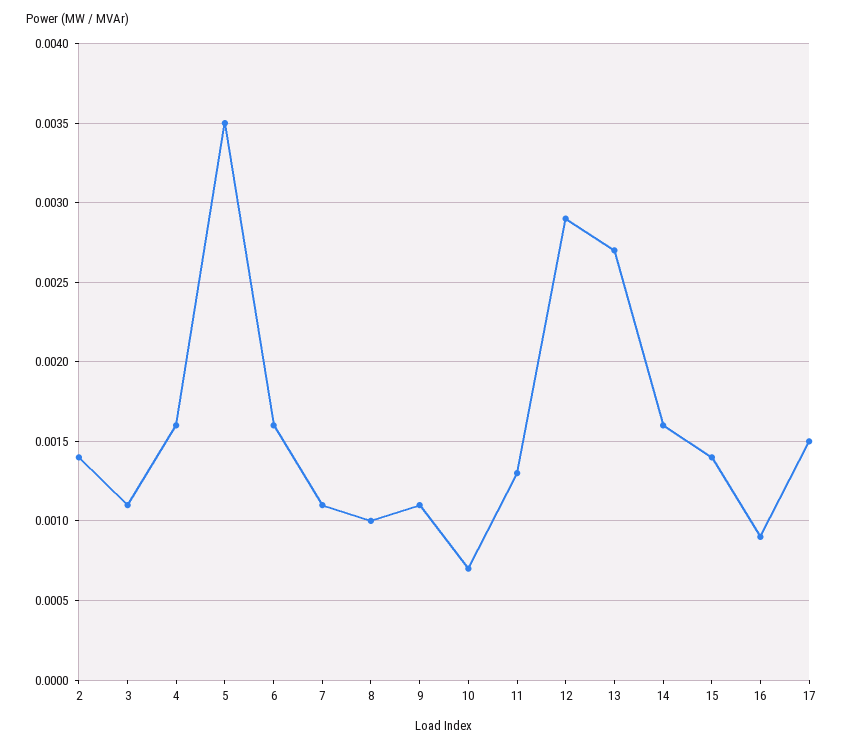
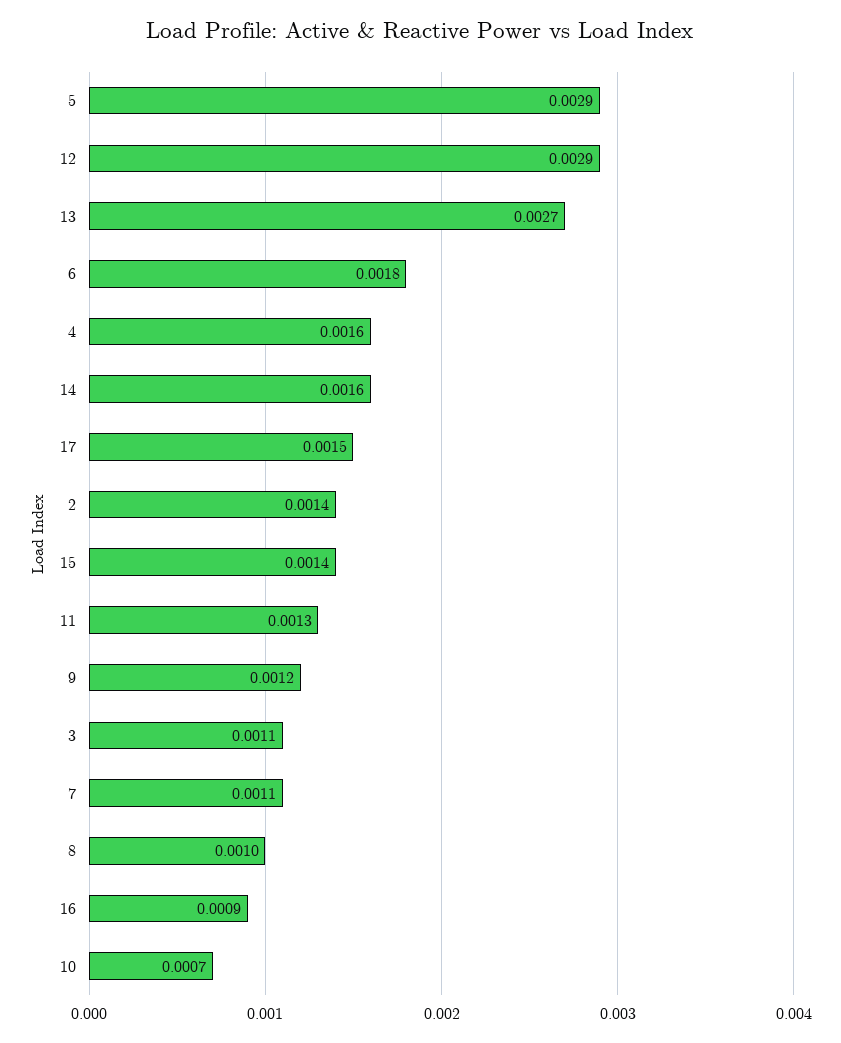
5: 0.0035 -> 0.0029
6: 0.0016 -> 0.0018
9: 0.0011 -> 0.0012

